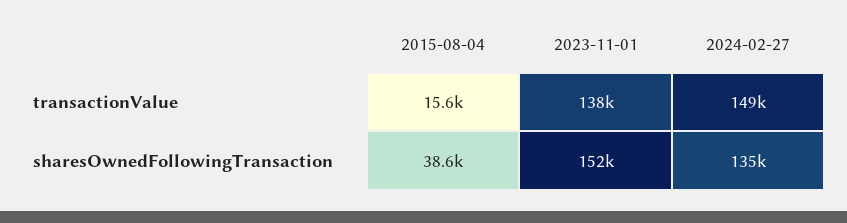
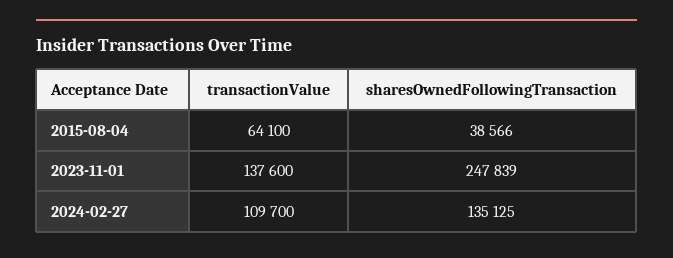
2015-08-04, transactionValue: 15600 -> 64100
2024-02-27, transactionValue: 149000 -> 109700
2023-11-01, sharesOwnedFollowingTransaction: 152000 -> 247839

